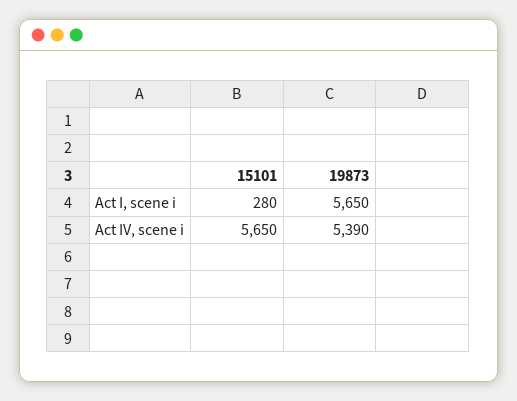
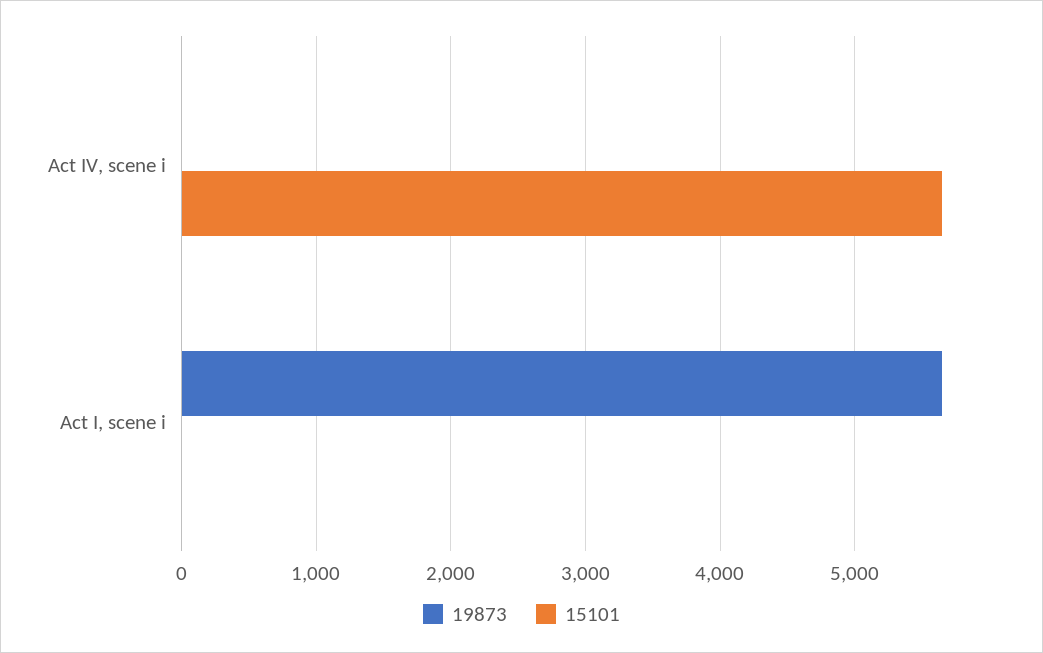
15101, Act I, scene i: 280 -> 0
19873, Act IV, scene i: 5390 -> 0

